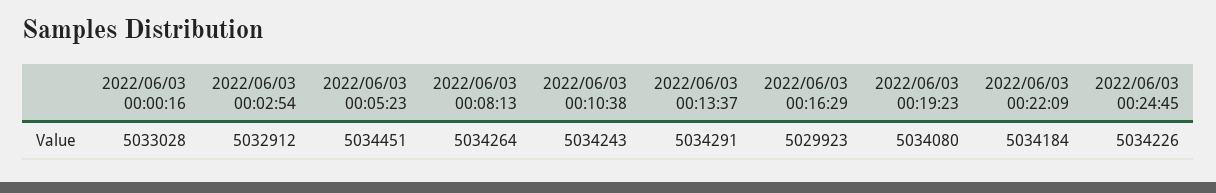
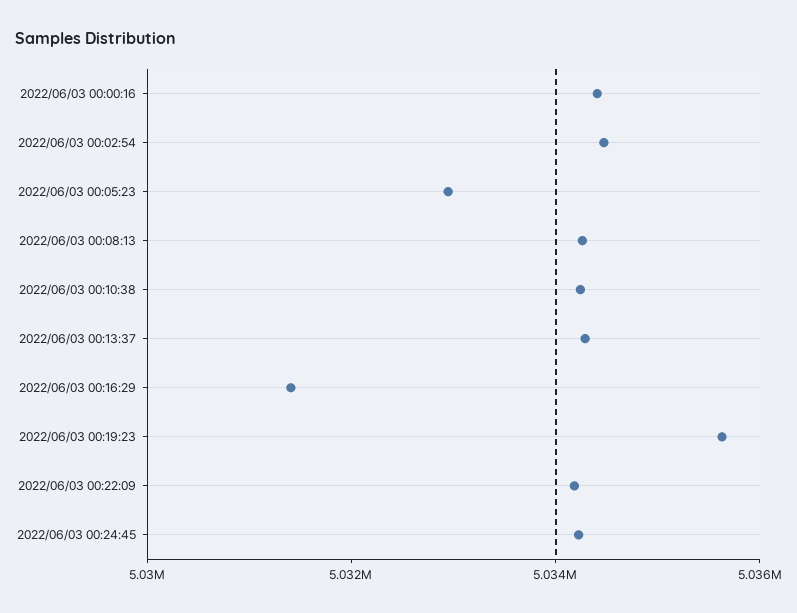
2022/06/03 00:00:16: 5033028 -> 5034500
2022/06/03 00:02:54: 5032912 -> 5034500
2022/06/03 00:05:23: 5034451 -> 5033000
2022/06/03 00:16:29: 5029923 -> 5031500
2022/06/03 00:19:23: 5034080 -> 5035500

